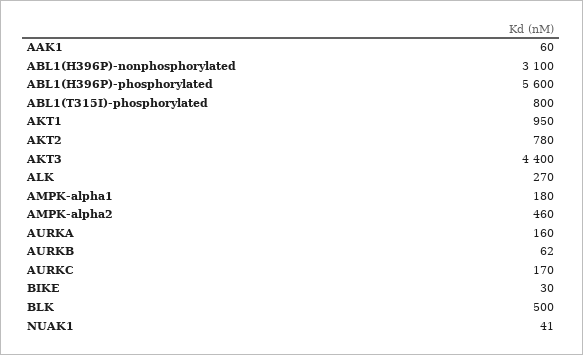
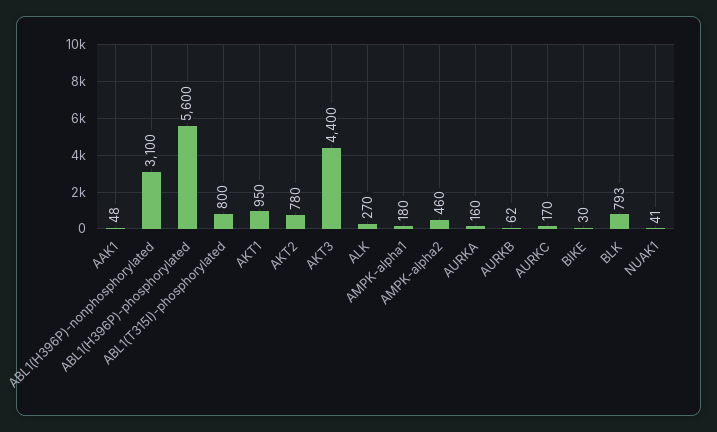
AAK1: 60 -> 48
BLK: 500 -> 793

